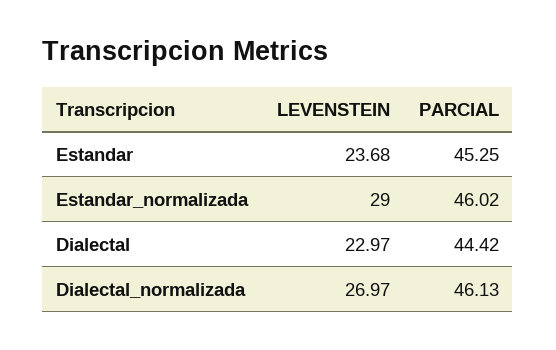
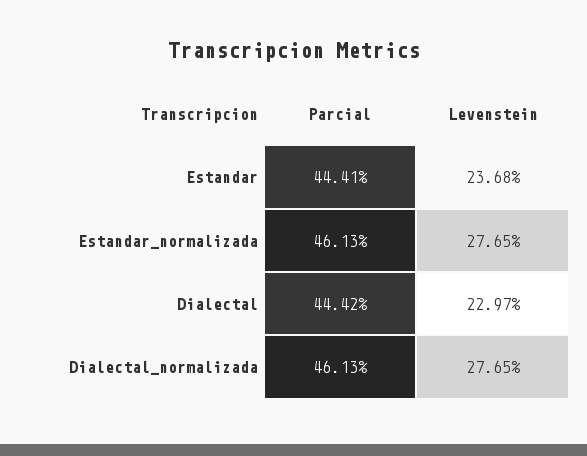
PARCIAL, Estandar: 45.25 -> 44.41
LEVENSTEIN, Estandar_normalizada: 29 -> 27.65
PARCIAL, Estandar_normalizada: 46.02 -> 46.13
LEVENSTEIN, Dialectal_normalizada: 26.97 -> 27.65

